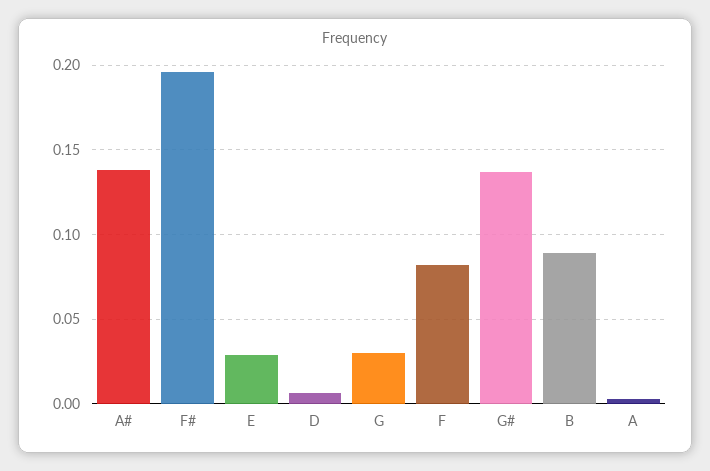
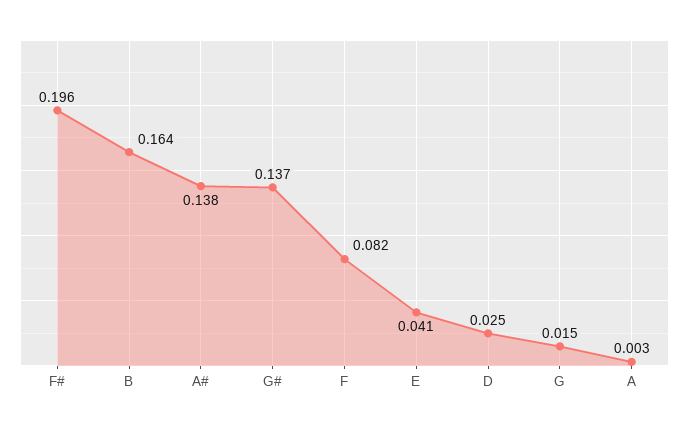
E: 0.03 -> 0.041
D: 0.005 -> 0.025
G: 0.03 -> 0.015
B: 0.09 -> 0.164

